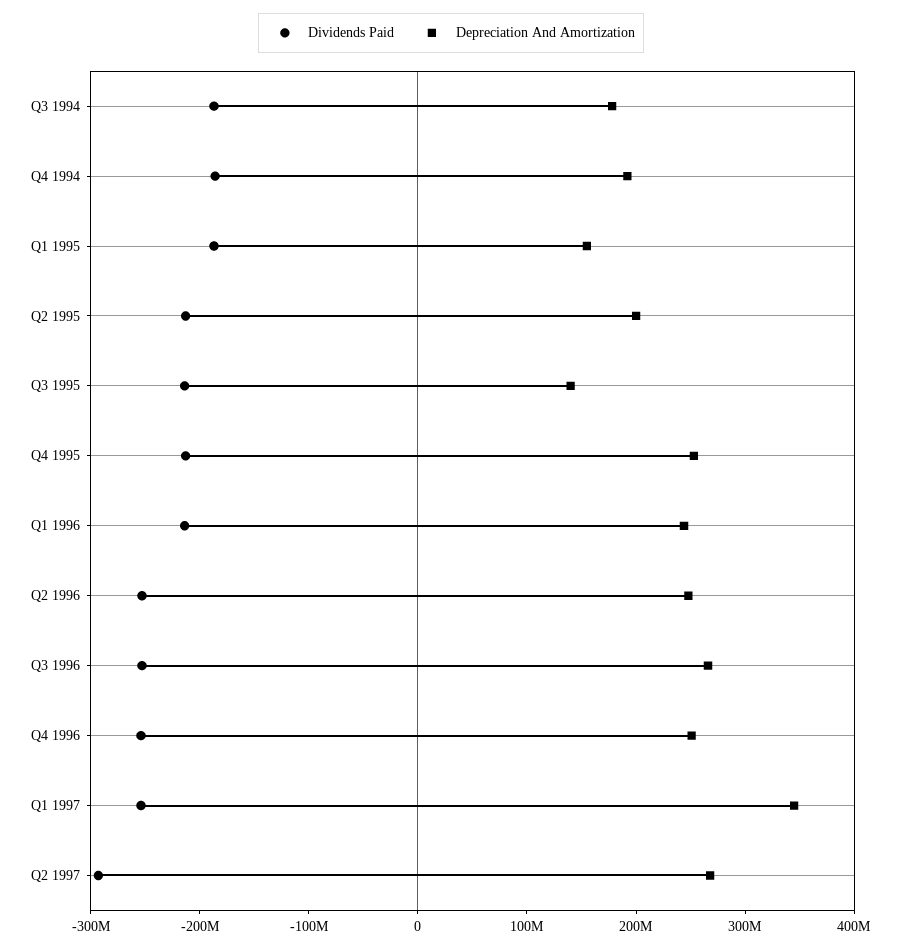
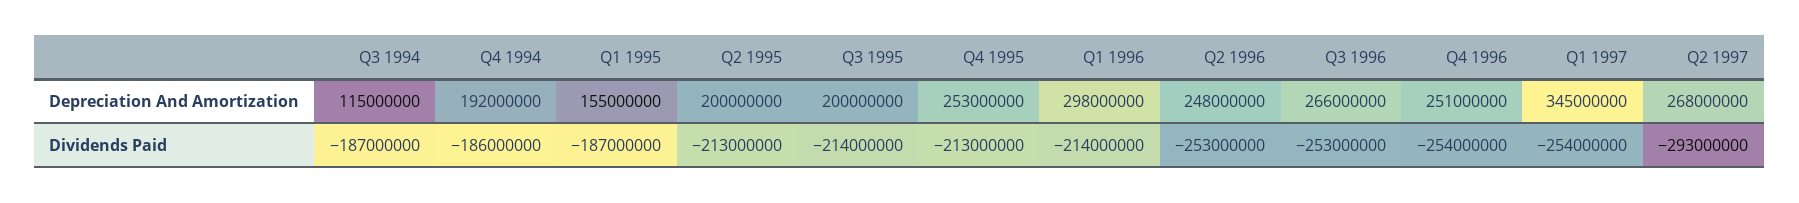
Depreciation And Amortization, Q3 1994: 180000000 -> 115000000
Depreciation And Amortization, Q3 1995: 140000000 -> 200000000
Depreciation And Amortization, Q1 1996: 240000000 -> 298000000

